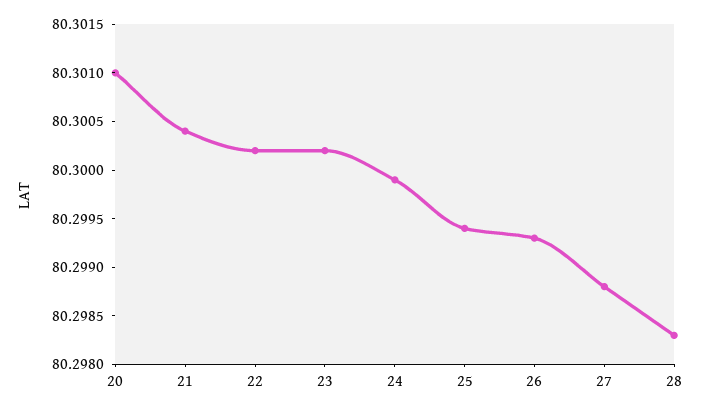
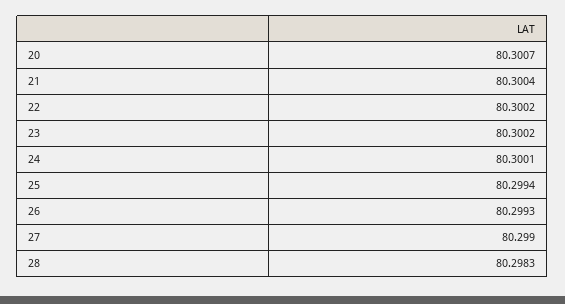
20: 80.301 -> 80.3007
24: 80.2999 -> 80.3001
27: 80.2988 -> 80.299

